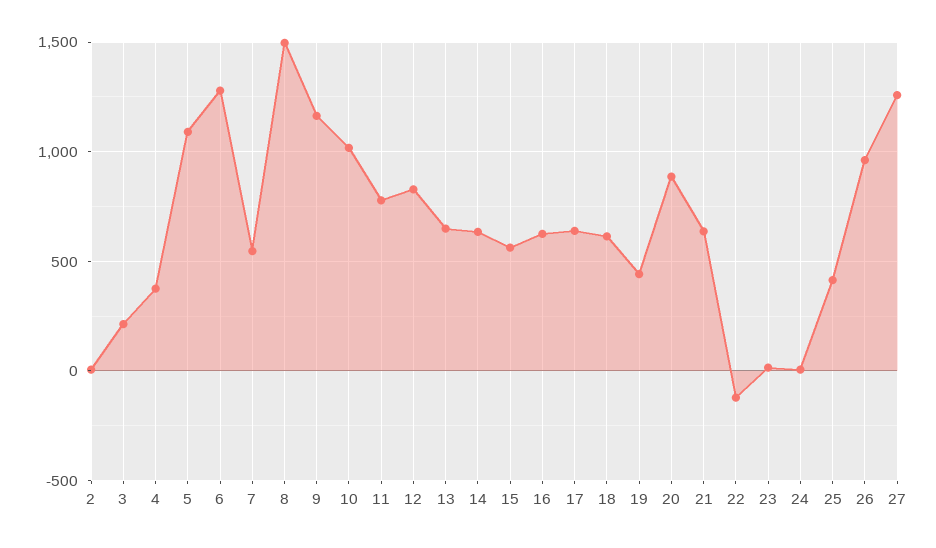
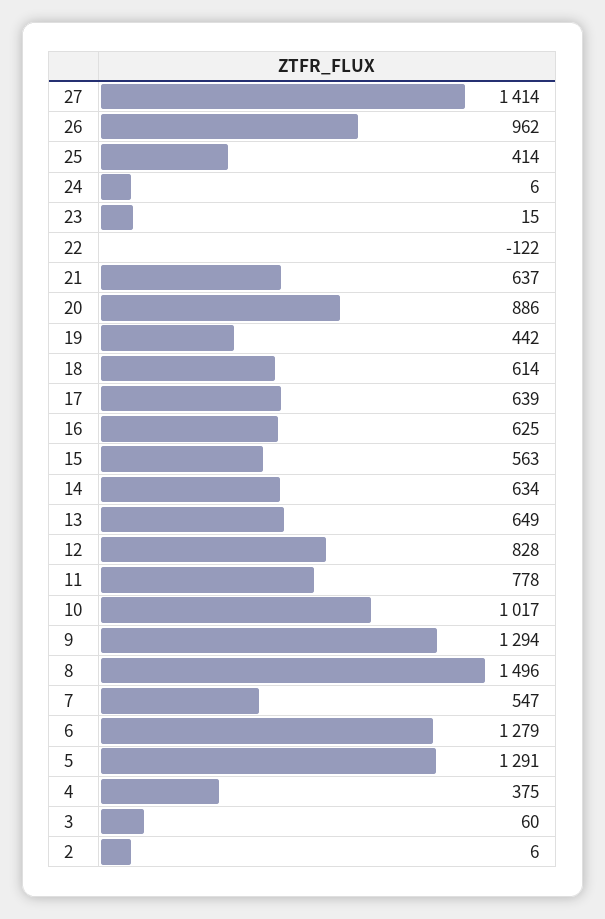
3: 200 -> 60
5: 1100 -> 1291
9: 1150 -> 1294
27: 1250 -> 1414

